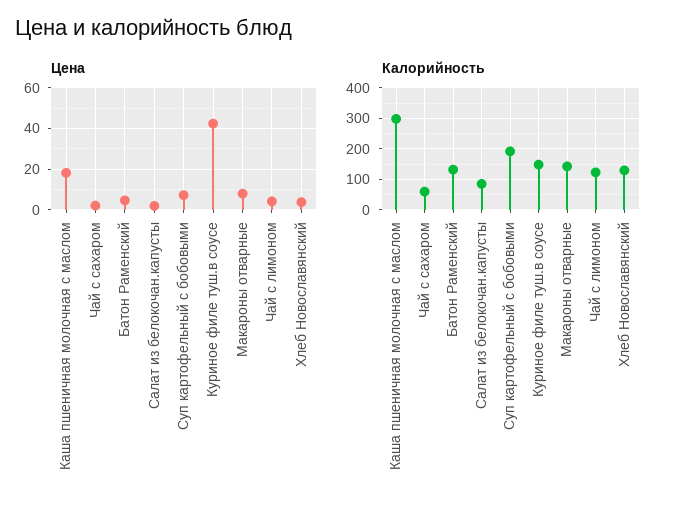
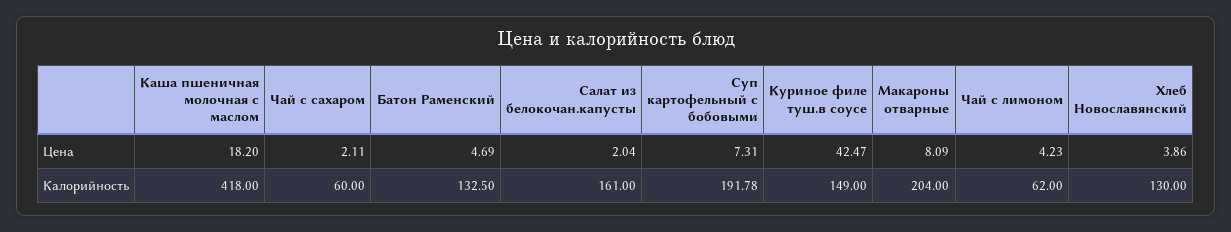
Калорийность, Каша пшеничная молочная с маслом: 300 -> 418
Калорийность, Салат из белокочан.капусты: 80 -> 161
Калорийность, Макароны отварные: 140 -> 204
Калорийность, Чай с лимоном: 120 -> 62

